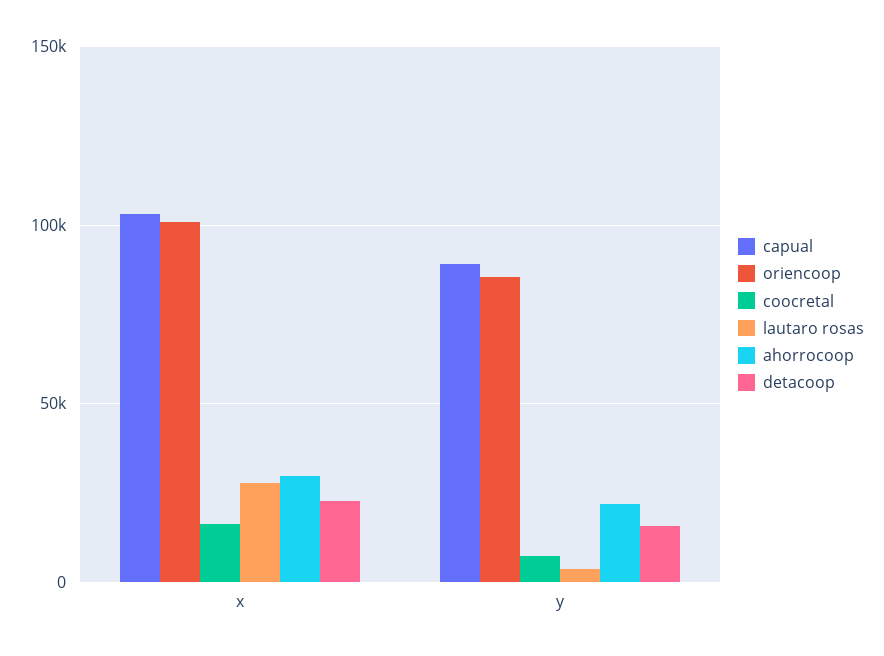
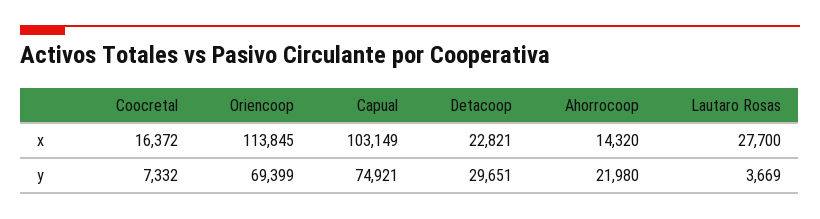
oriencoop, x: 100000 -> 113845
ahorrocoop, x: 30000 -> 14320
capual, y: 90000 -> 74921
oriencoop, y: 85000 -> 69399
detacoop, y: 15000 -> 29651

